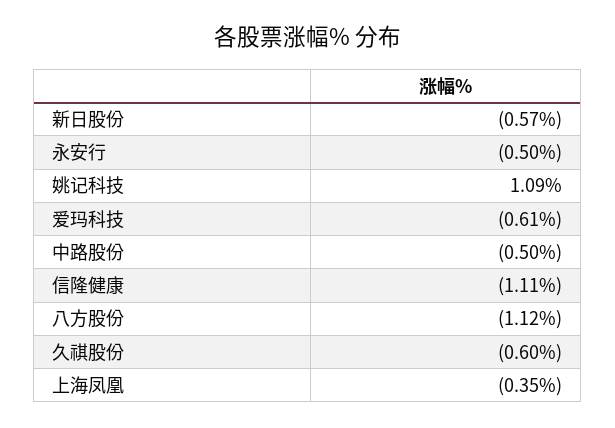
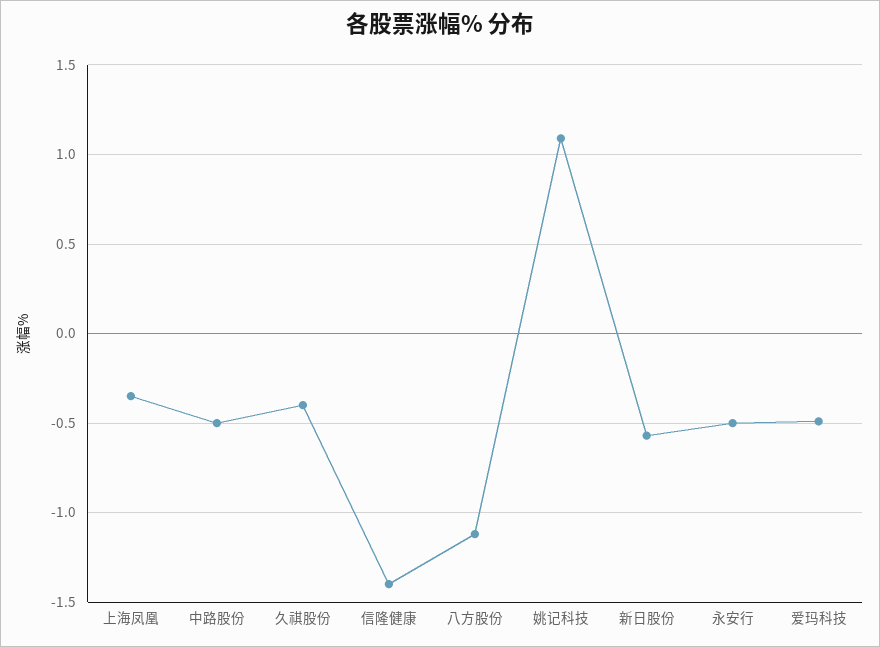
爱玛科技: -0.61 -> -0.5
信隆健康: -1.11 -> -1.4
久祺股份: -0.6 -> -0.4

